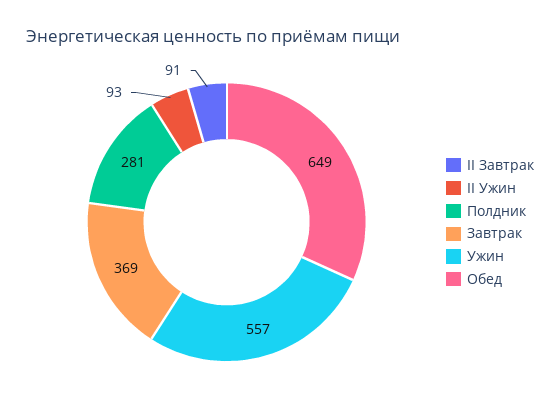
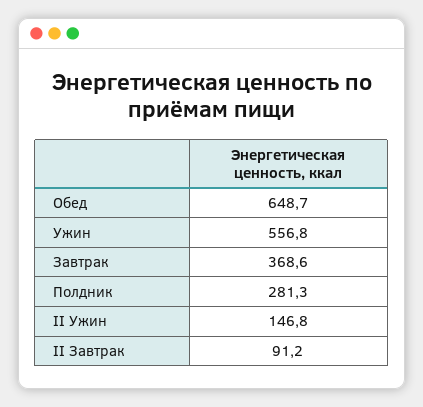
II Ужин: 93 -> 146.8

